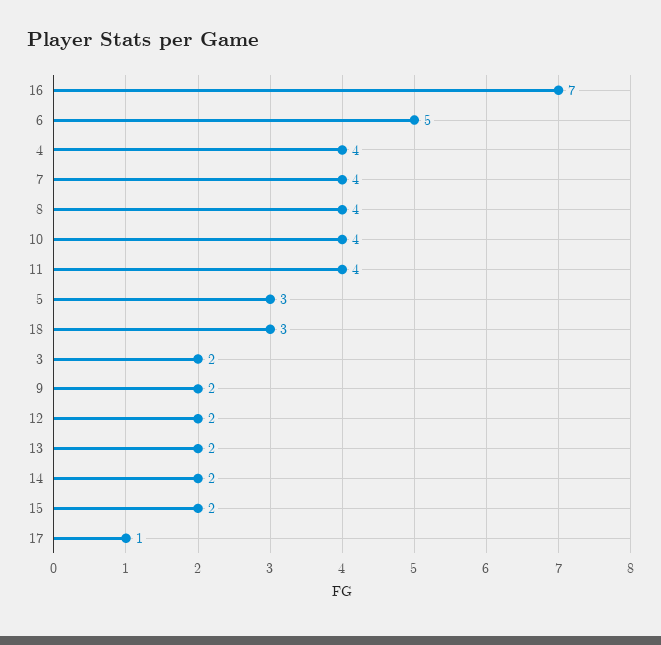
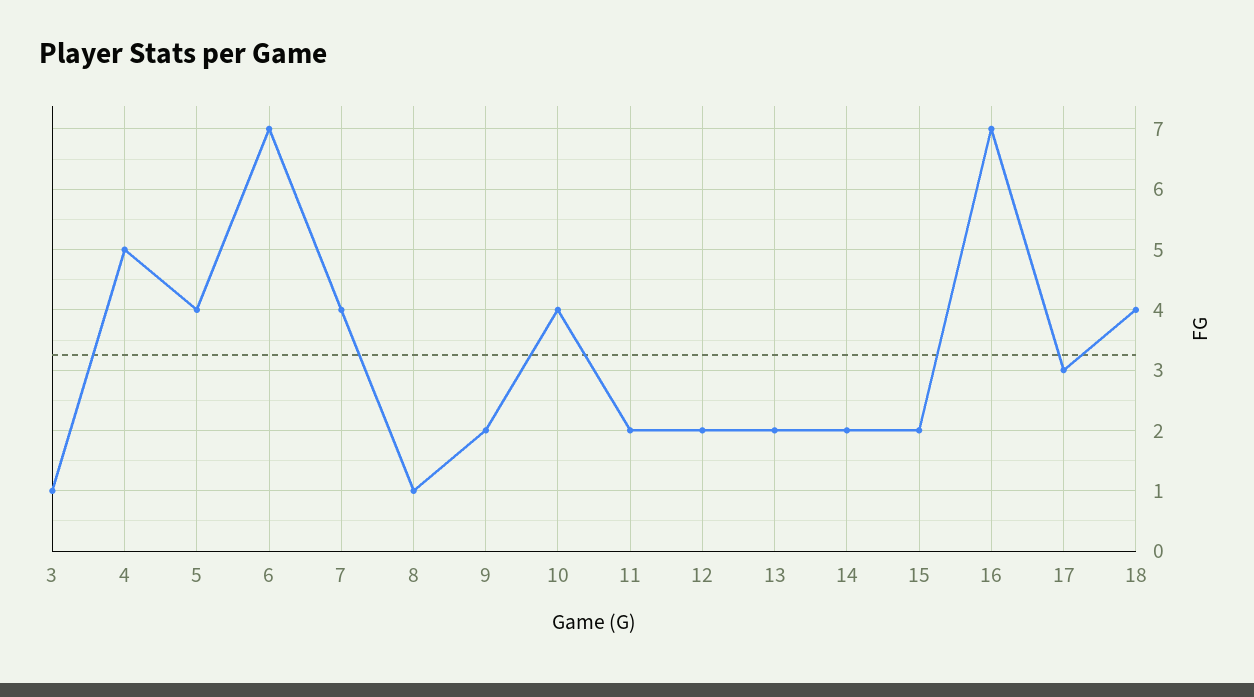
6: 5 -> 7
4: 4 -> 5
8: 4 -> 1
11: 4 -> 2
5: 3 -> 4
18: 3 -> 4
3: 2 -> 1
17: 1 -> 3

